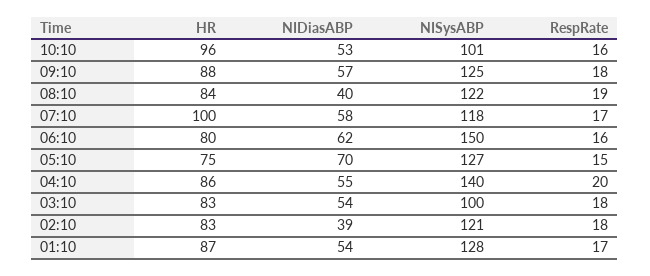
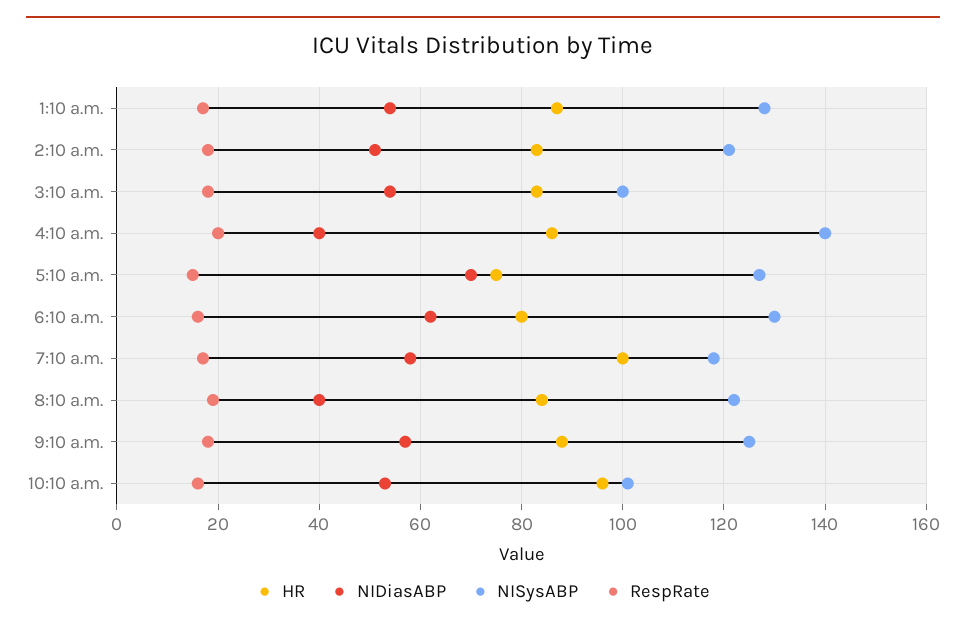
NISysABP, 06:10: 150 -> 130
NIDiasABP, 04:10: 55 -> 40
NIDiasABP, 02:10: 39 -> 50

